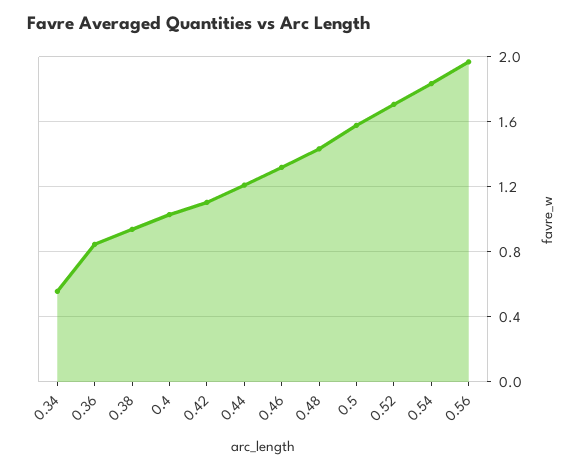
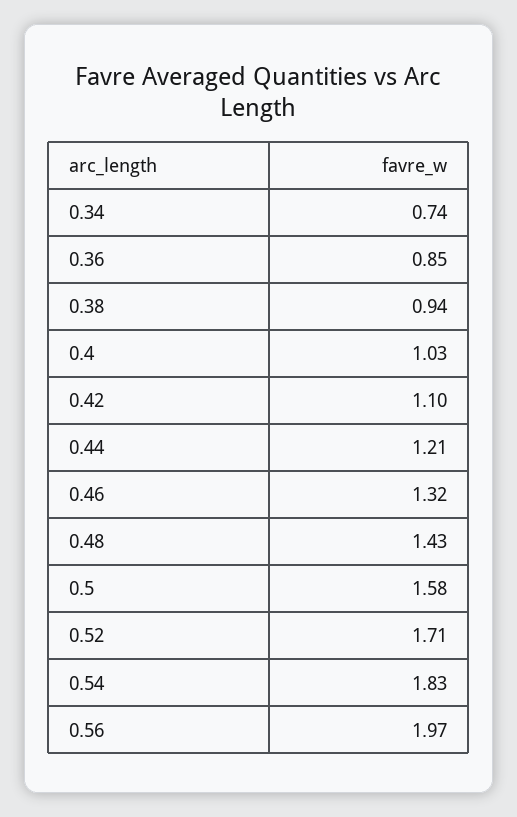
0.34: 0.55 -> 0.74

